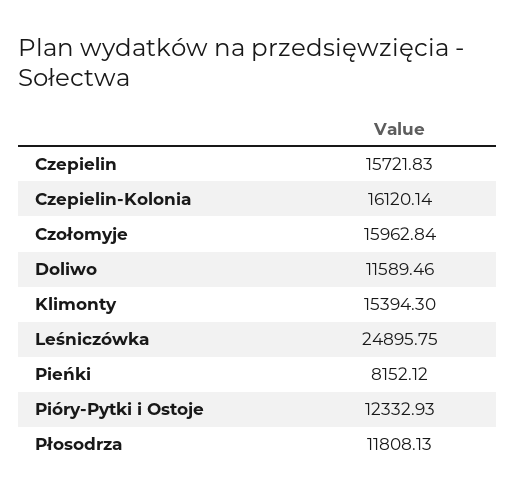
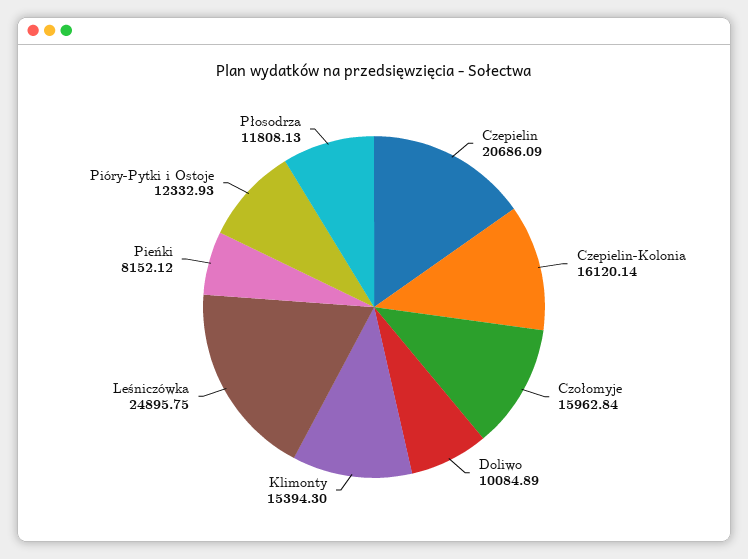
Czepielin: 15721.83 -> 20686.09
Doliwo: 11589.46 -> 10084.89

